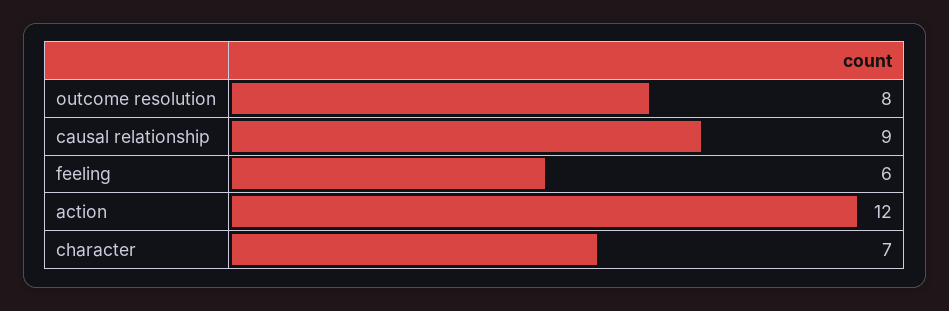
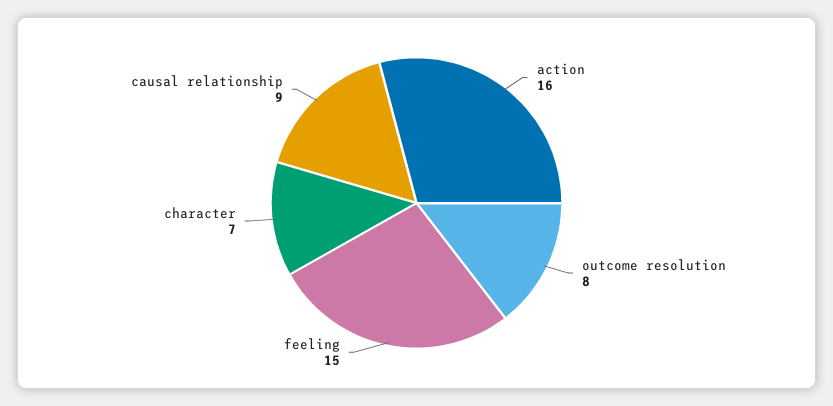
feeling: 6 -> 15
action: 12 -> 16

